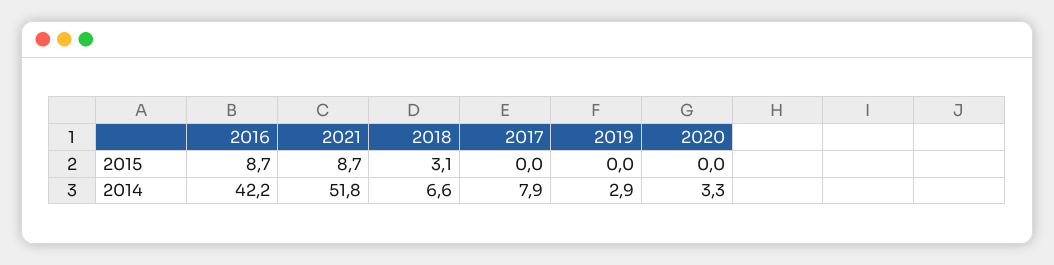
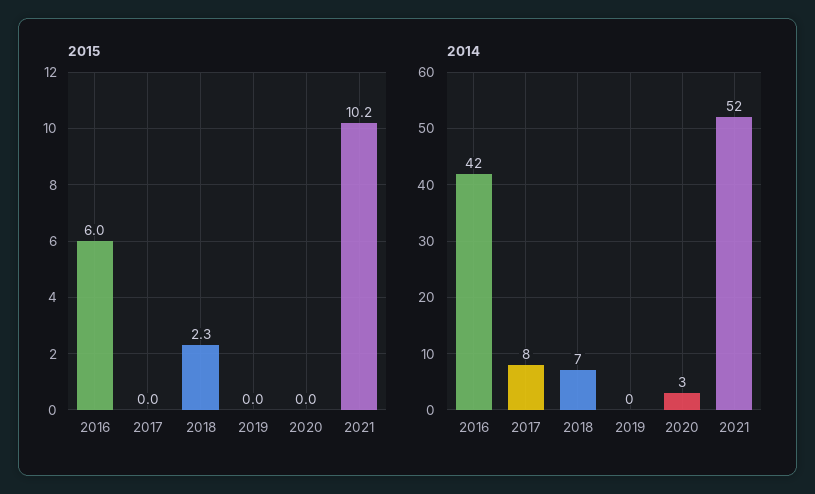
2015, 2016: 8.7 -> 6
2015, 2021: 8.7 -> 10.2
2015, 2018: 3.1 -> 2.3
2014, 2019: 2.9 -> 0

